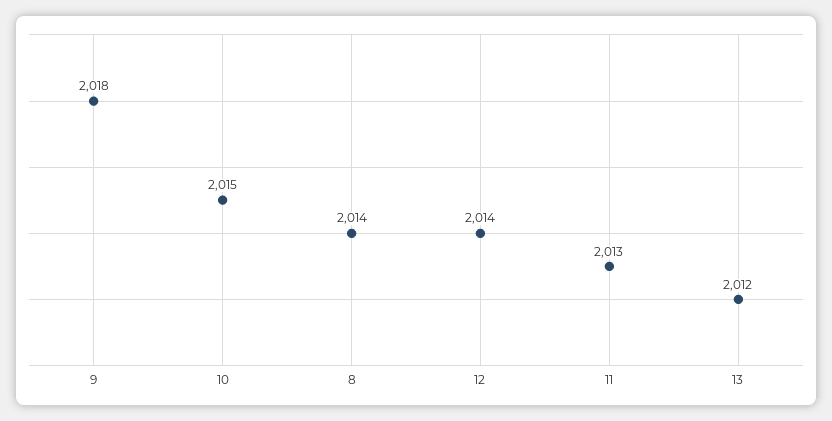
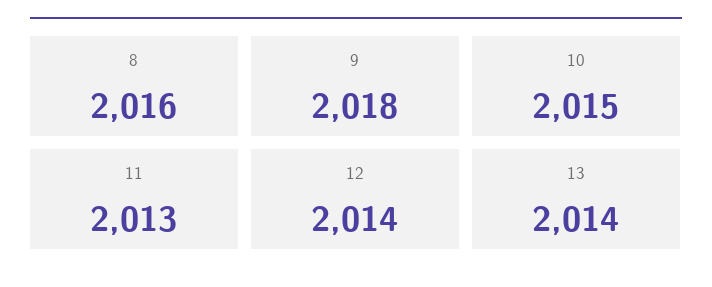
8: 2014 -> 2016
13: 2012 -> 2014

